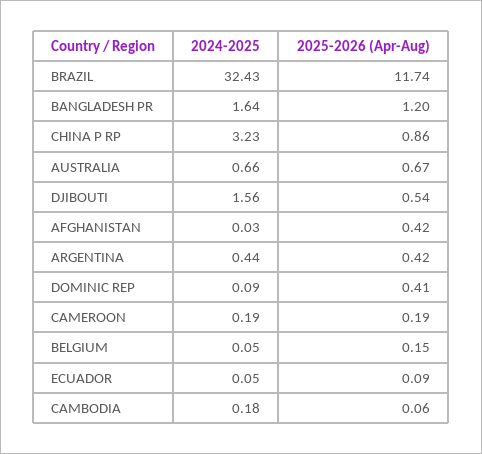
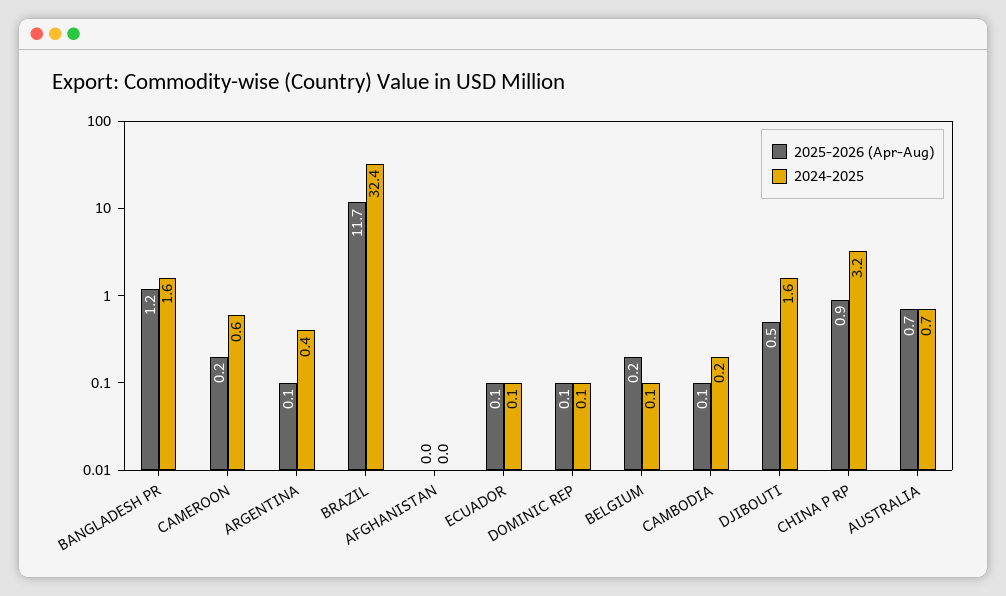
2025-2026 (Apr-Aug), AFGHANISTAN: 0.42 -> 0
2025-2026 (Apr-Aug), ARGENTINA: 0.42 -> 0.1
2025-2026 (Apr-Aug), DOMINIC REP: 0.41 -> 0.1
2024-2025, CAMEROON: 0.19 -> 0.6

